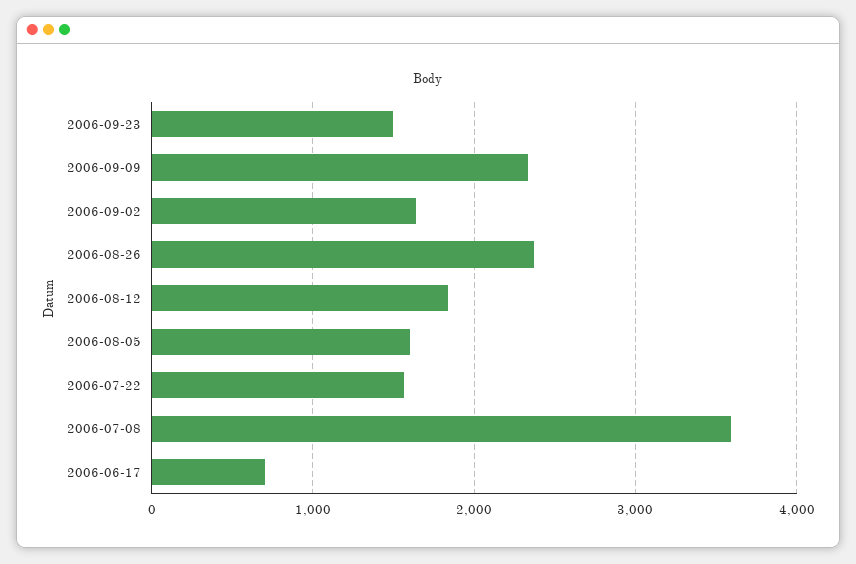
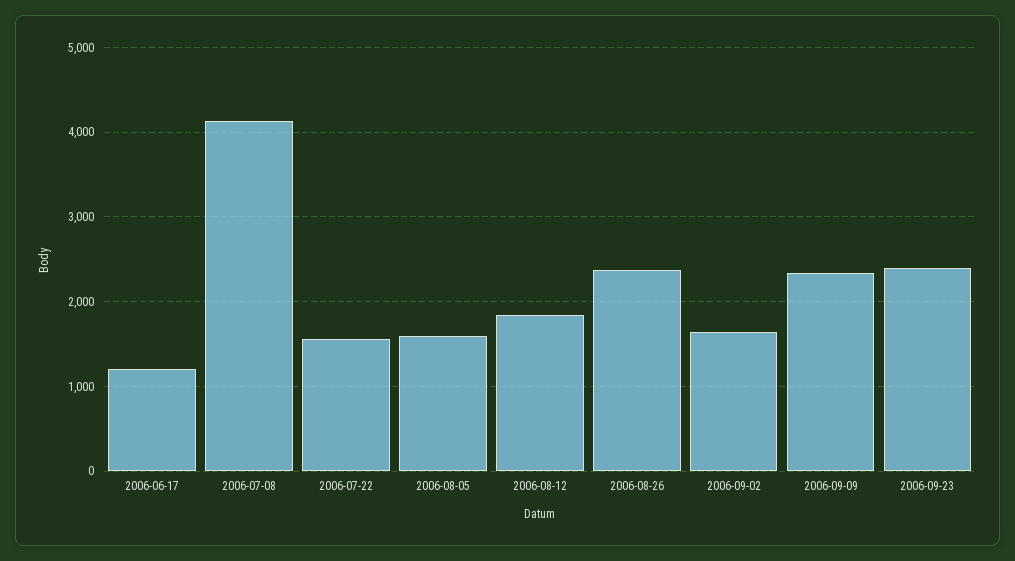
2006-09-23: 1500 -> 2400
2006-07-08: 3600 -> 4100
2006-06-17: 700 -> 1200

